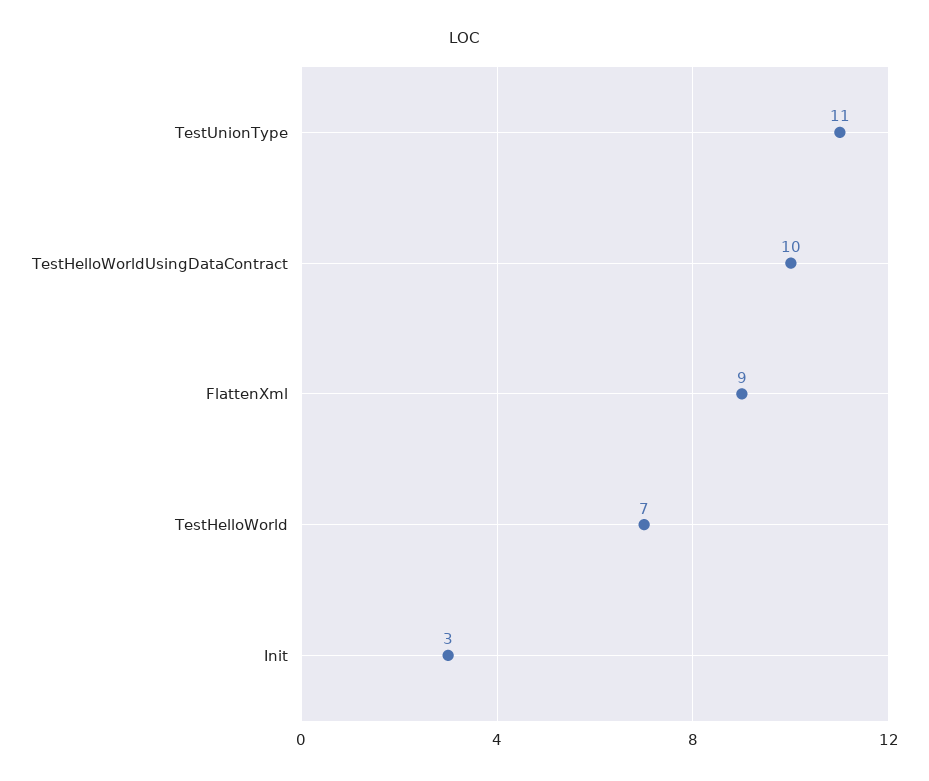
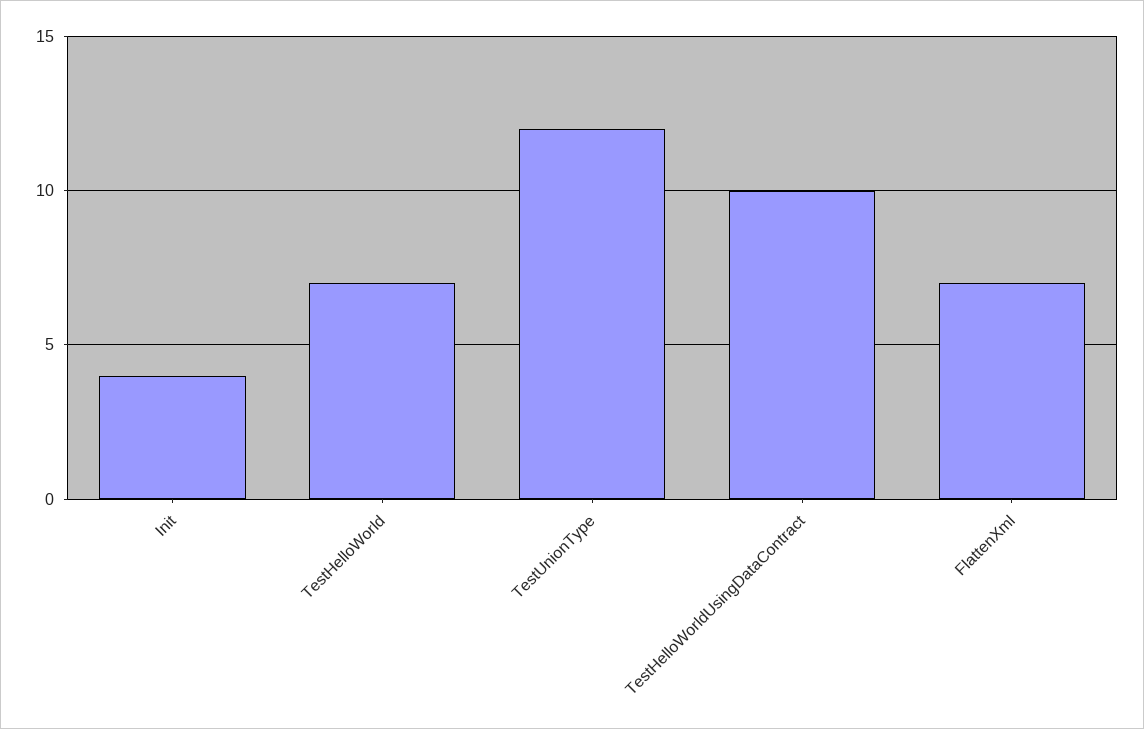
TestUnionType: 11 -> 12
FlattenXml: 9 -> 7
Init: 3 -> 4

